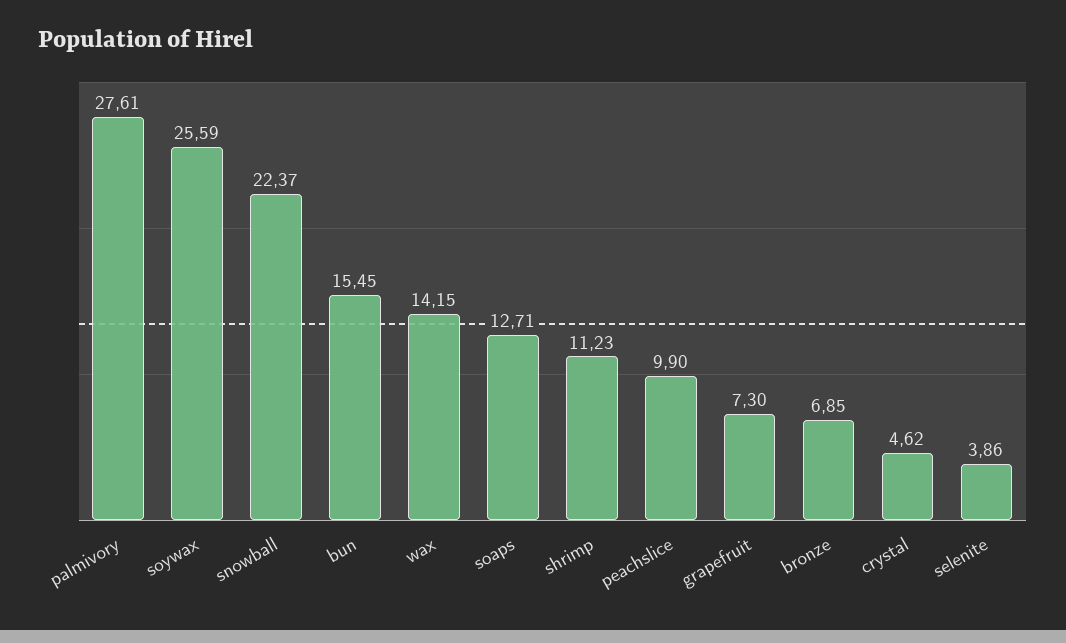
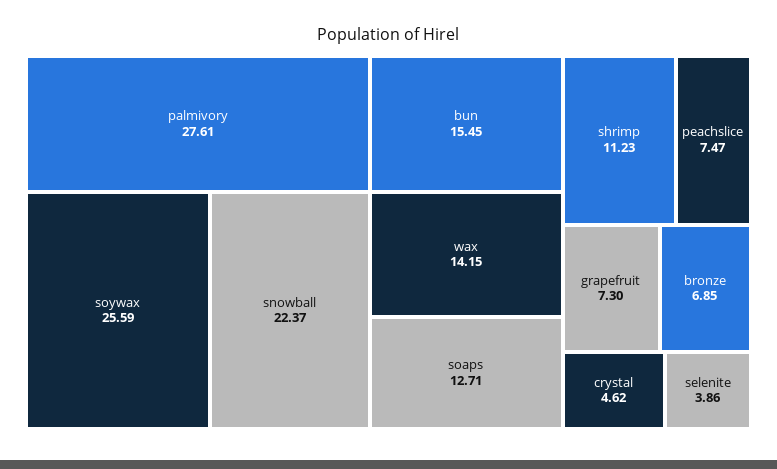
peachslice: 9.9 -> 7.47

